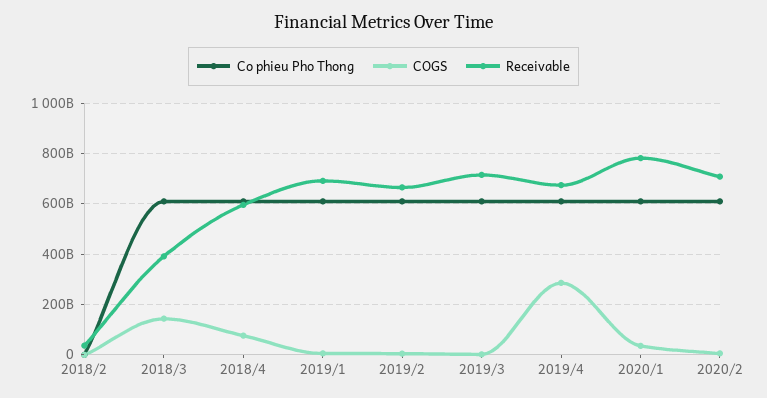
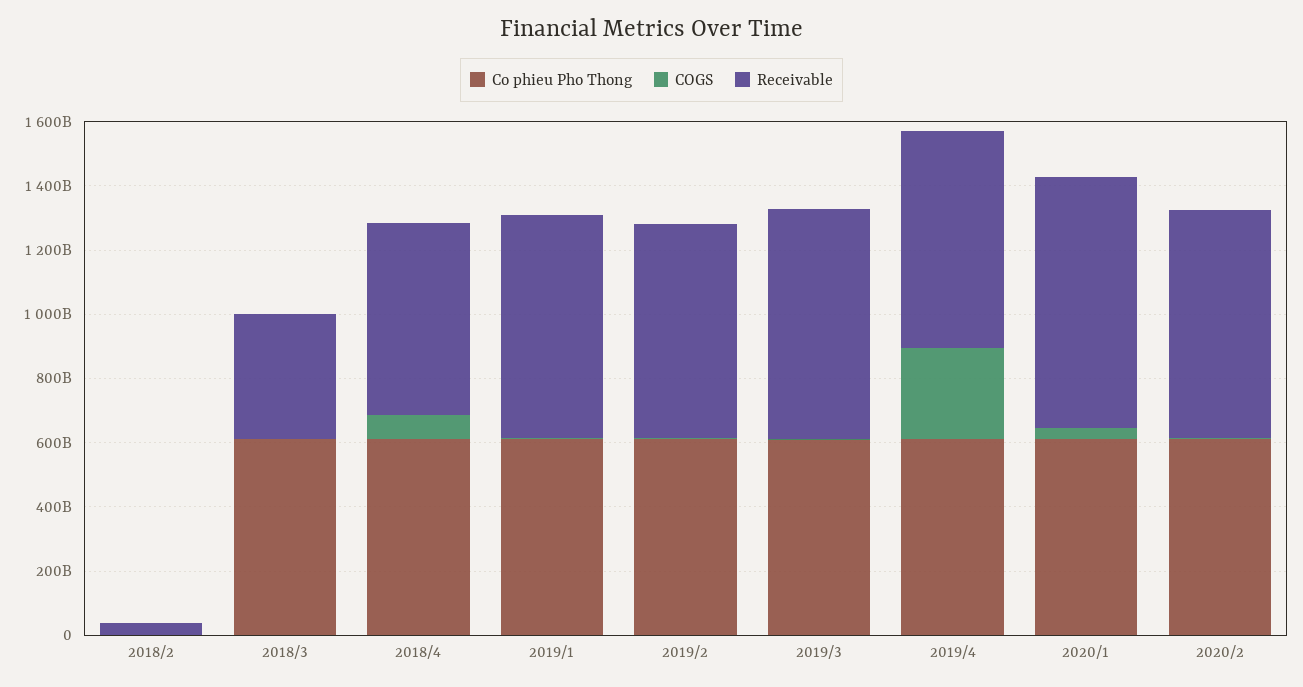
COGS, 2018/3: 150000000000 -> 0

